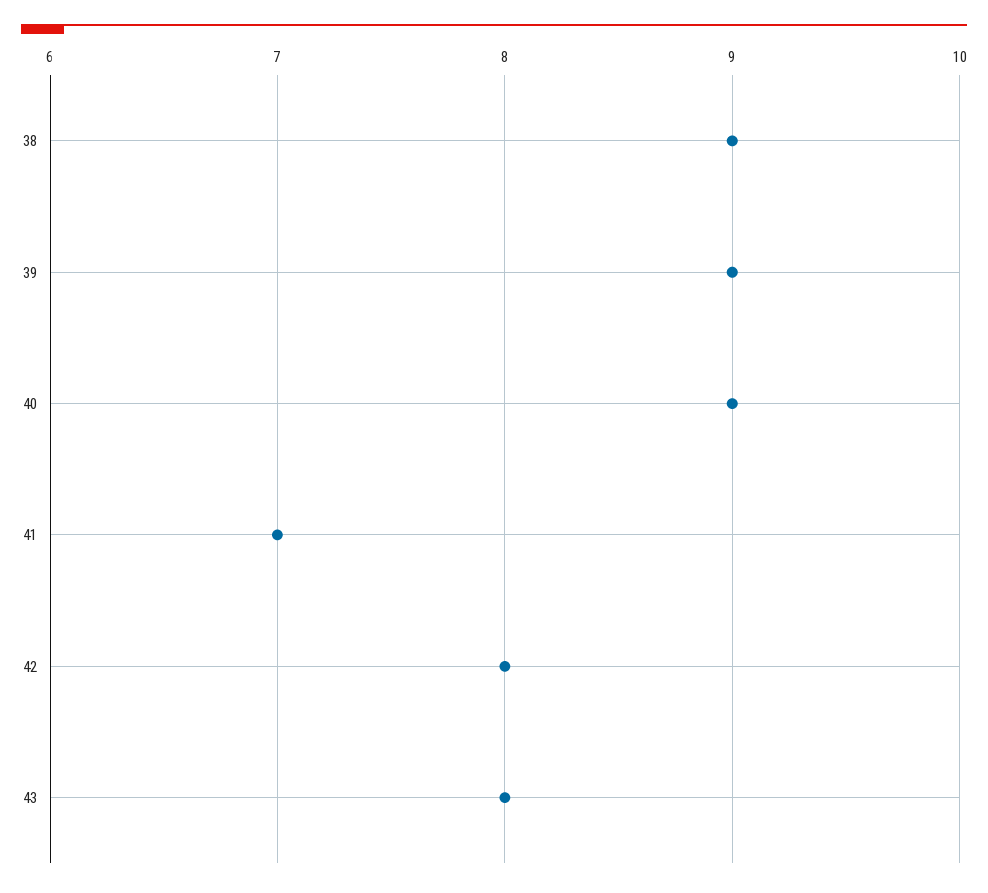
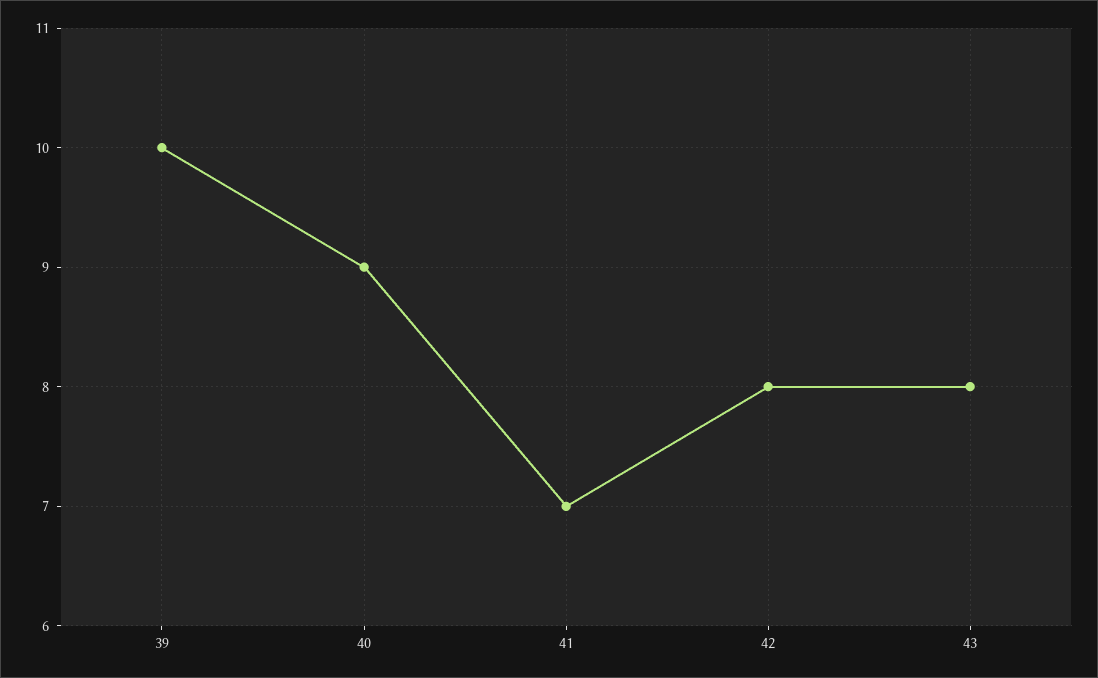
38: 9 -> none
39: 9 -> 10

